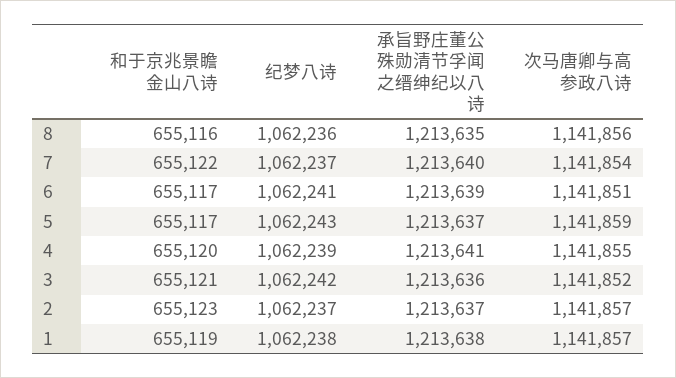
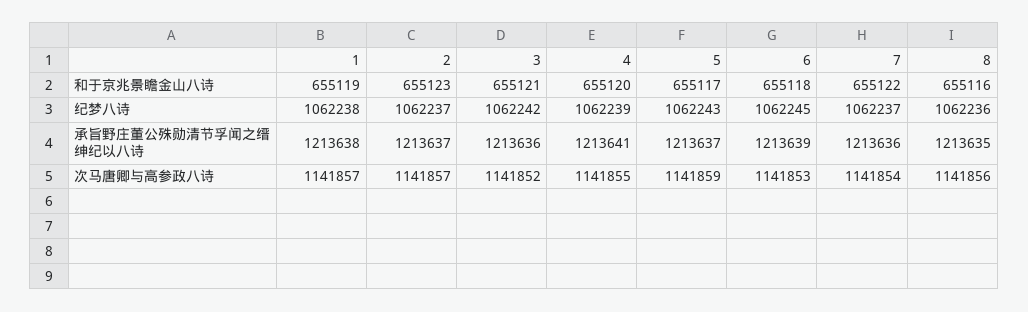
承旨野庄董公殊勋清节孚闻之缙绅纪以八诗, 7: 1213640 -> 1213636
和于京兆景瞻金山八诗, 6: 655117 -> 655118
纪梦八诗, 6: 1062241 -> 1062245
次马唐卿与高参政八诗, 6: 1141851 -> 1141853

